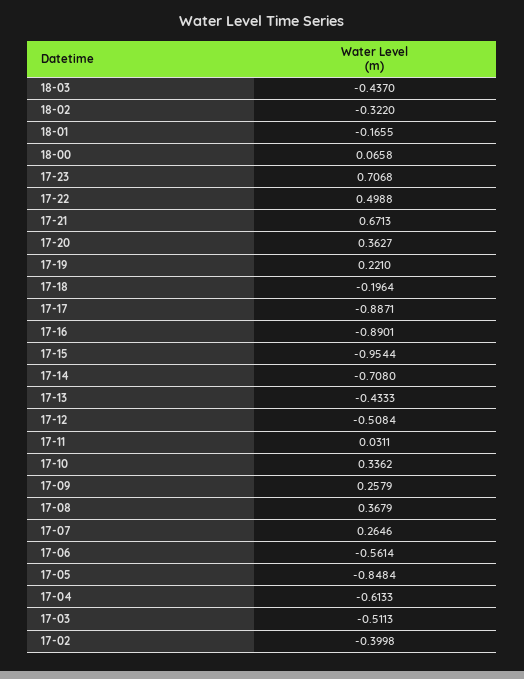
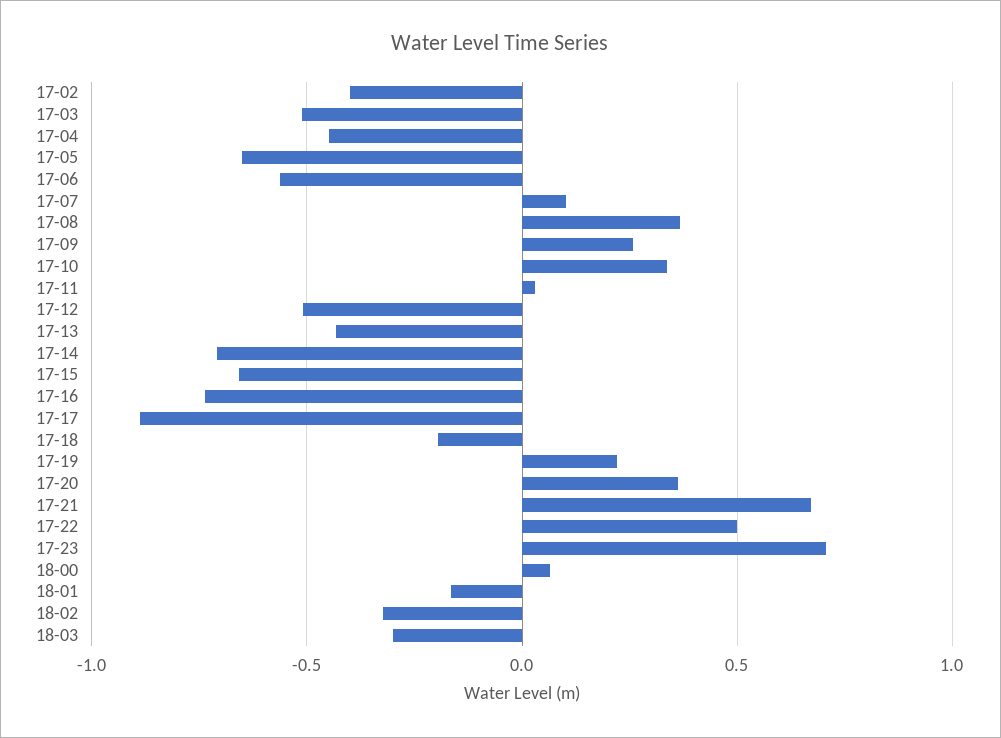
18-03: -0.437 -> -0.3
17-16: -0.8901 -> -0.75
17-15: -0.9544 -> -0.65
17-07: 0.2646 -> 0.1
17-05: -0.8484 -> -0.65
17-04: -0.6133 -> -0.45

